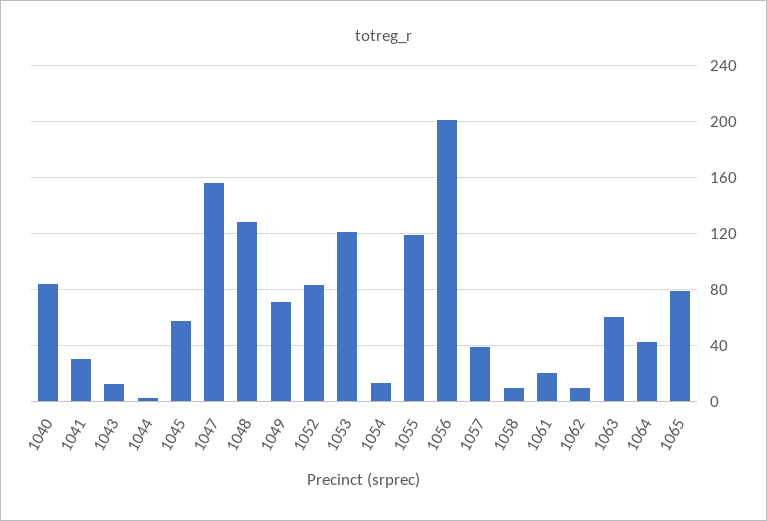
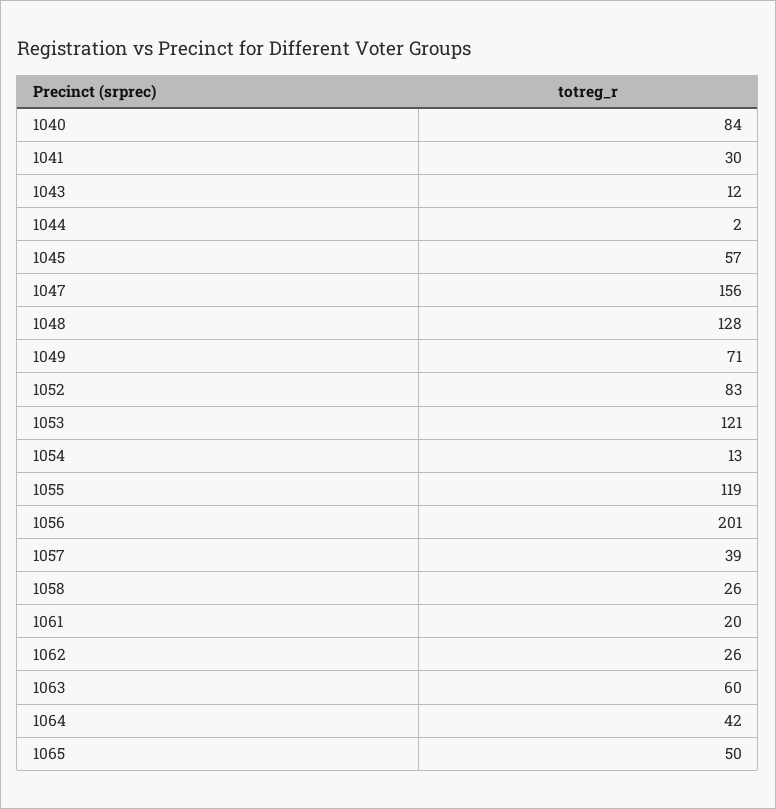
1058: 10 -> 26
1062: 10 -> 26
1065: 80 -> 50

